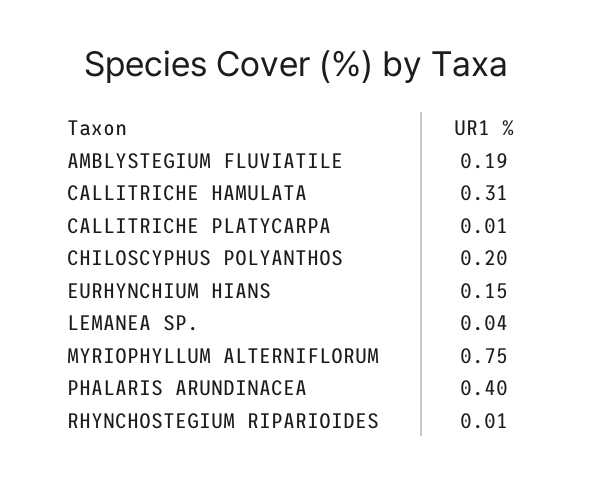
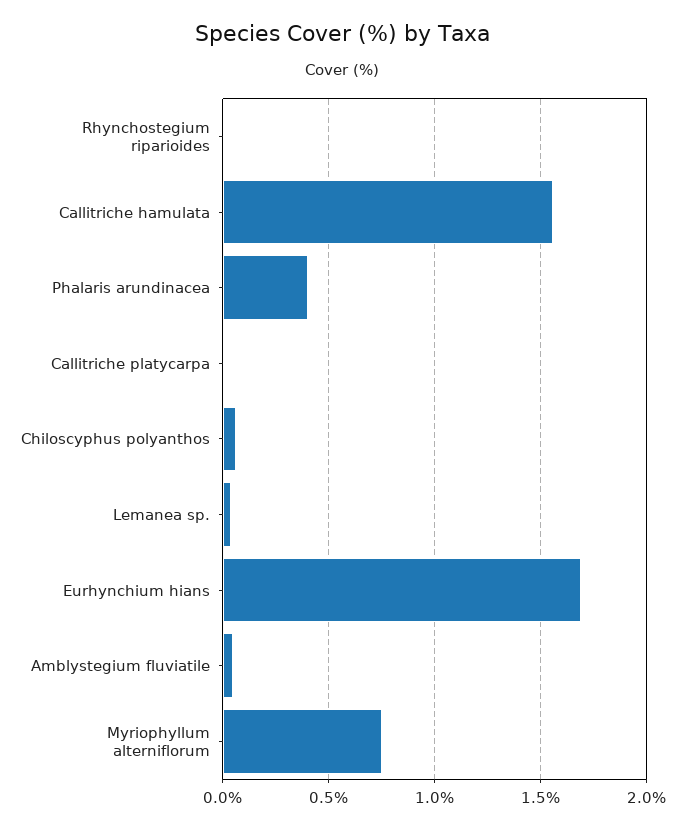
AMBLYSTEGIUM FLUVIATILE: 0.19 -> 0.05
CALLITRICHE HAMULATA: 0.31 -> 1.55
CHILOSCYPHUS POLYANTHOS: 0.2 -> 0.05
EURHYNCHIUM HIANS: 0.15 -> 1.7

